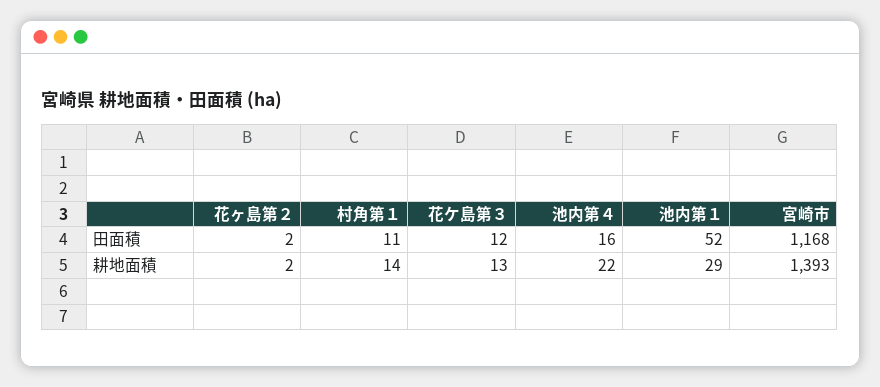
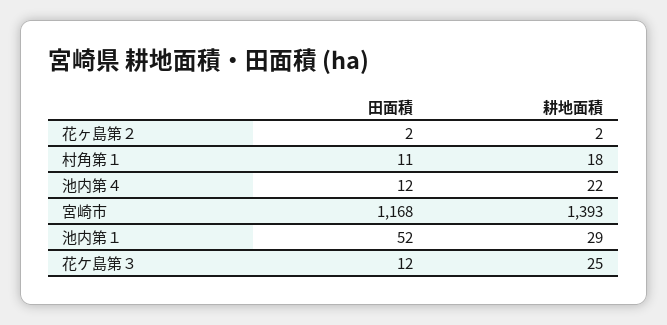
池内第４, 田面積: 16 -> 12
村角第１, 耕地面積: 14 -> 18
花ケ島第３, 耕地面積: 13 -> 25

